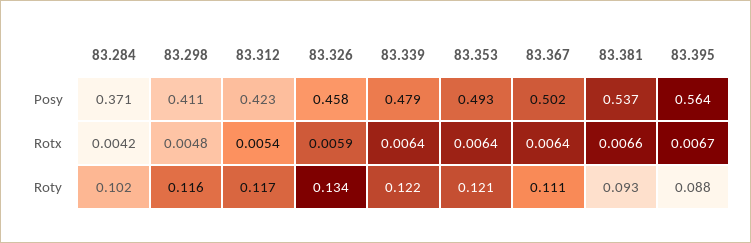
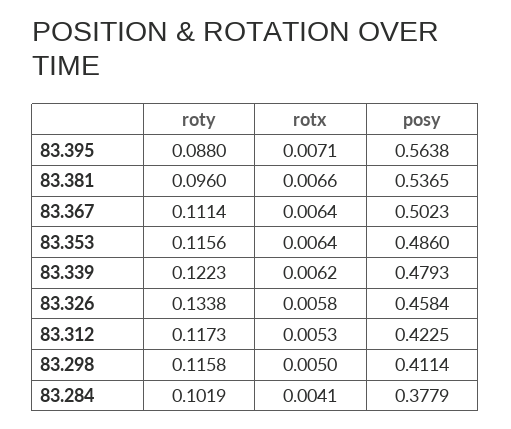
83.284, Posy: 0.371 -> 0.3779
83.353, Posy: 0.493 -> 0.486
83.284, Rotx: 0.0042 -> 0.0041
83.298, Rotx: 0.0048 -> 0.005
83.312, Rotx: 0.0054 -> 0.0053
83.326, Rotx: 0.0059 -> 0.0058
83.339, Rotx: 0.0064 -> 0.0062
83.395, Rotx: 0.0067 -> 0.0071
83.353, Roty: 0.121 -> 0.1156
83.381, Roty: 0.093 -> 0.096

